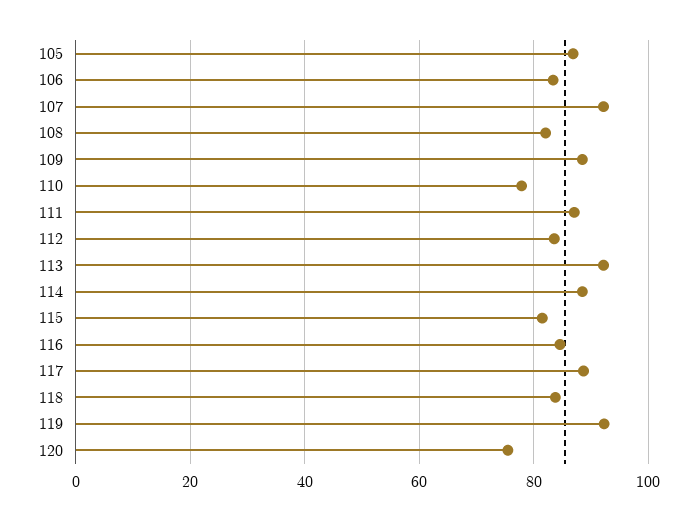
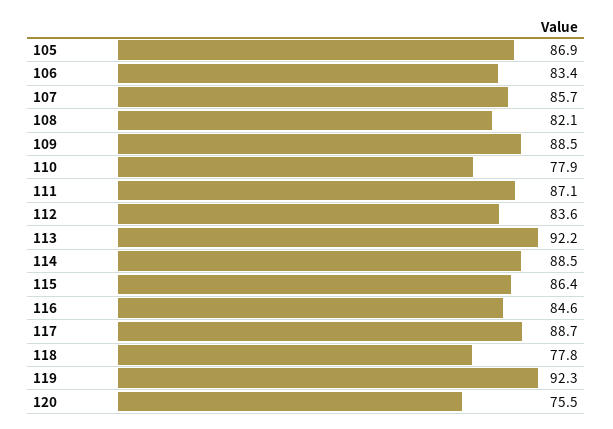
107: 92 -> 85.7
115: 82 -> 86.4
118: 84 -> 77.8

